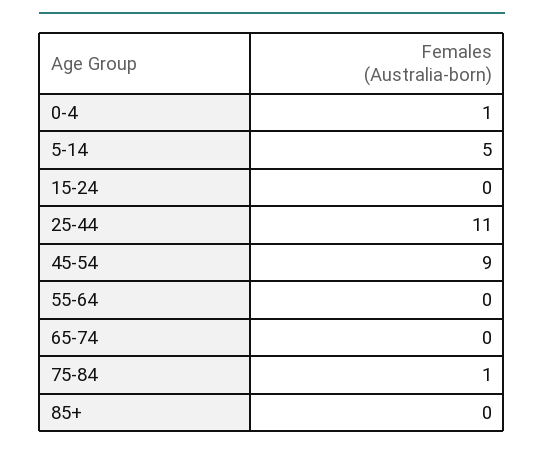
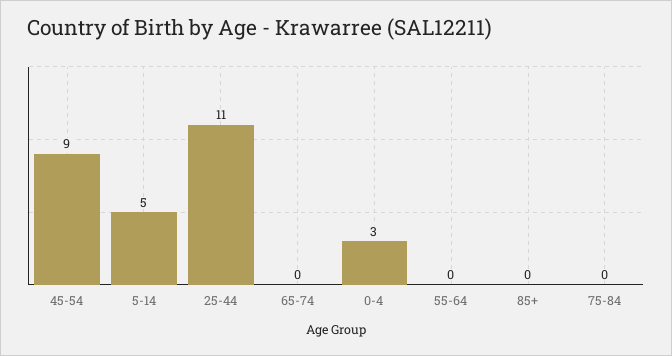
0-4: 1 -> 3
15-24: 0 -> none
75-84: 1 -> 0

